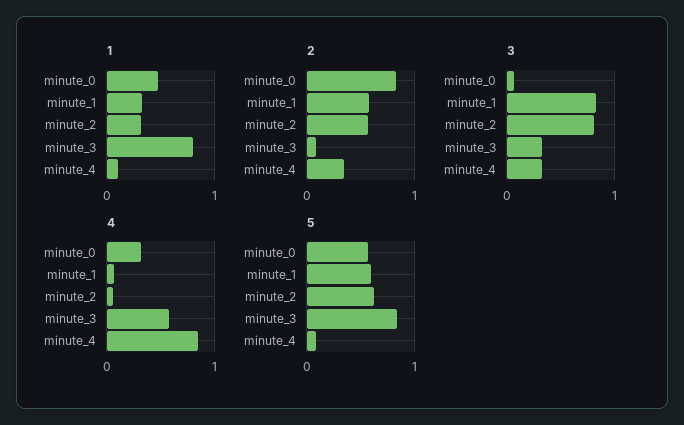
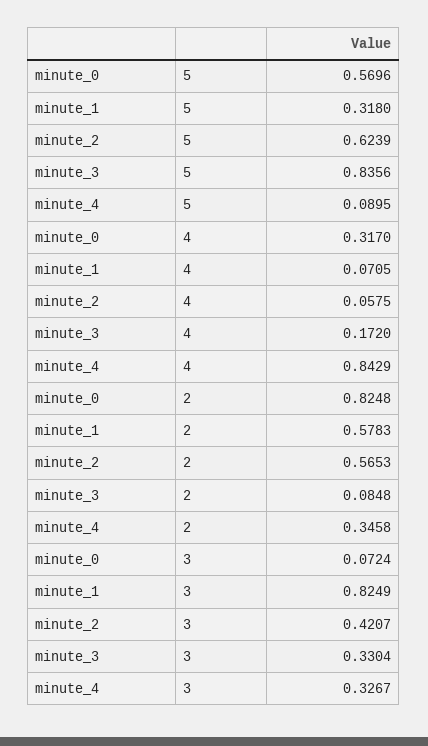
1, minute_0: 0.5 -> none
1, minute_1: 0.3 -> none
1, minute_2: 0.3 -> none
1, minute_3: 0.8 -> none
1, minute_4: 0.1 -> none
3, minute_2: 0.8 -> 0.4207
4, minute_3: 0.6 -> 0.172
5, minute_1: 0.6 -> 0.318

